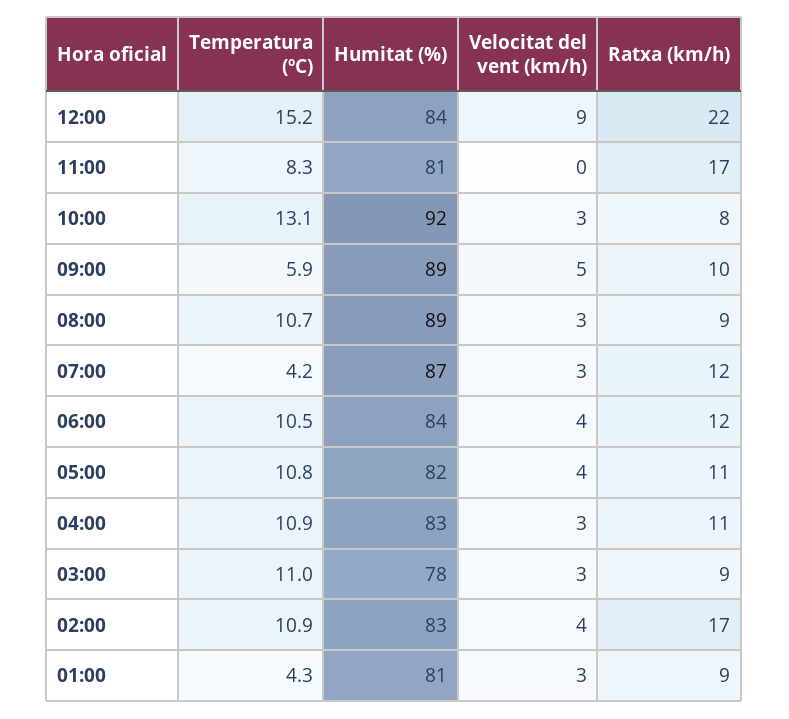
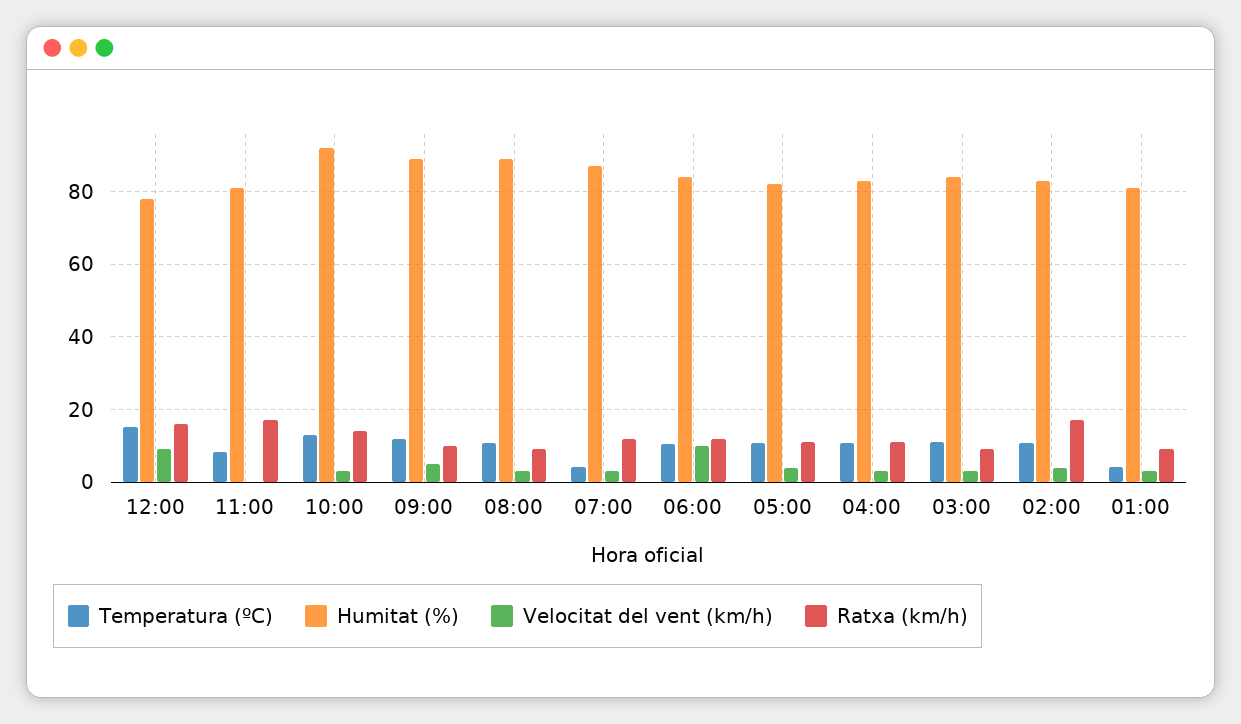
Humitat (%), 12:00: 84 -> 78
Ratxa (km/h), 12:00: 22 -> 16
Ratxa (km/h), 10:00: 8 -> 14
Temperatura (ºC), 09:00: 5.9 -> 12
Velocitat del vent (km/h), 06:00: 4 -> 10
Humitat (%), 03:00: 78 -> 84

